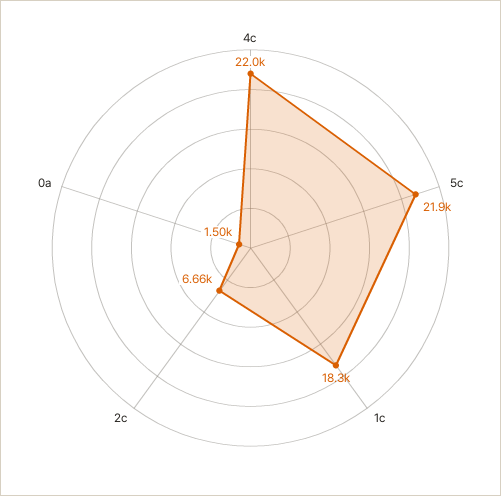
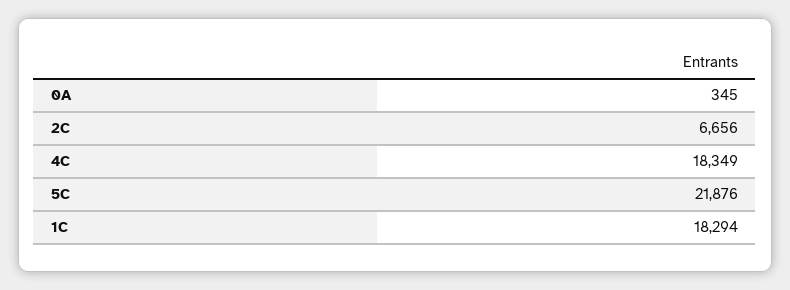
4c: 22000 -> 18349
0a: 1500 -> 345

